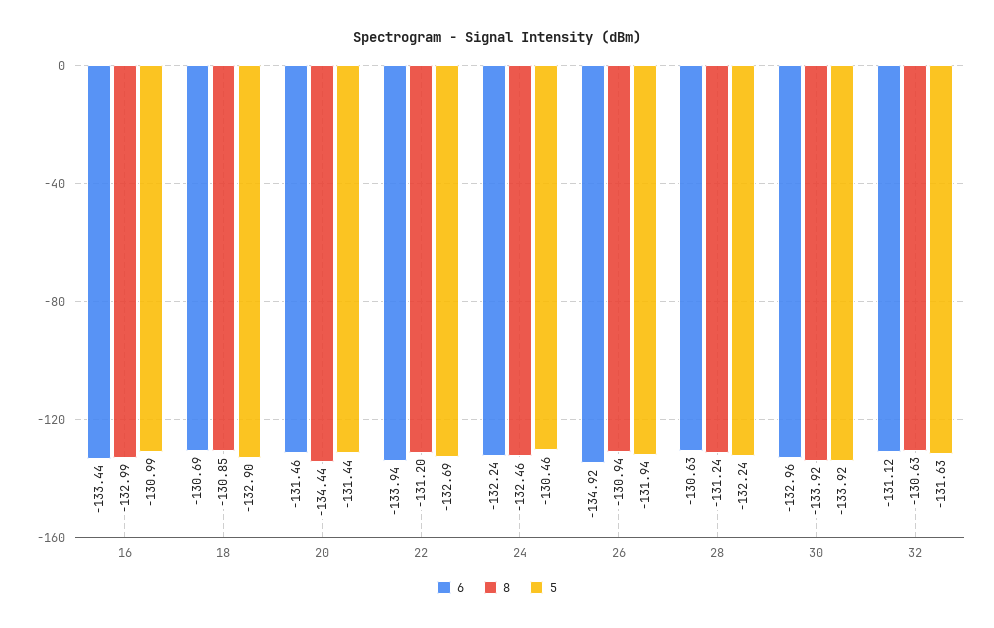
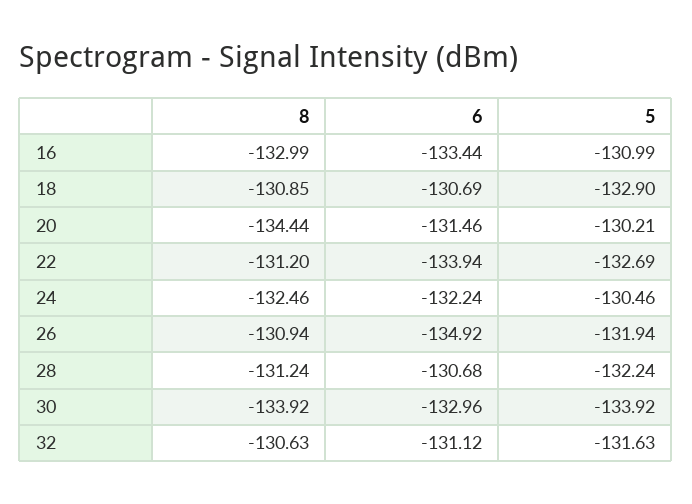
5, 20: -131.44 -> -130.21
6, 28: -130.63 -> -130.68

